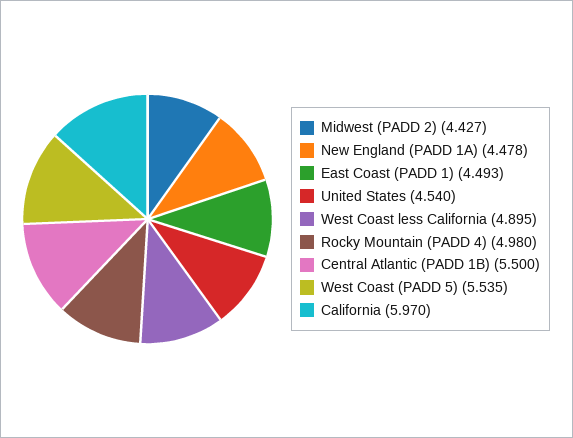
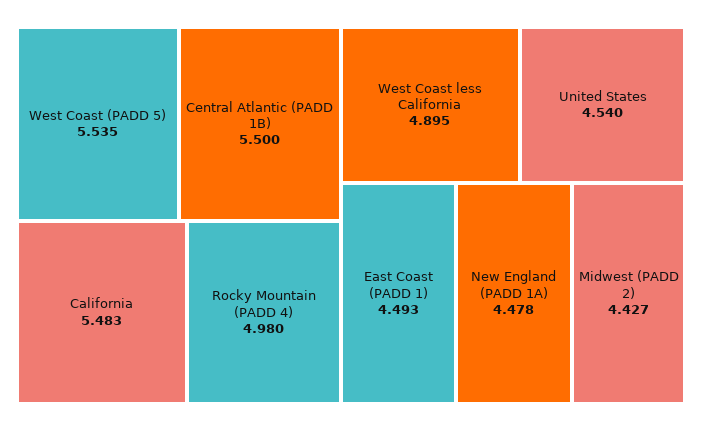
California: 5.97 -> 5.483

